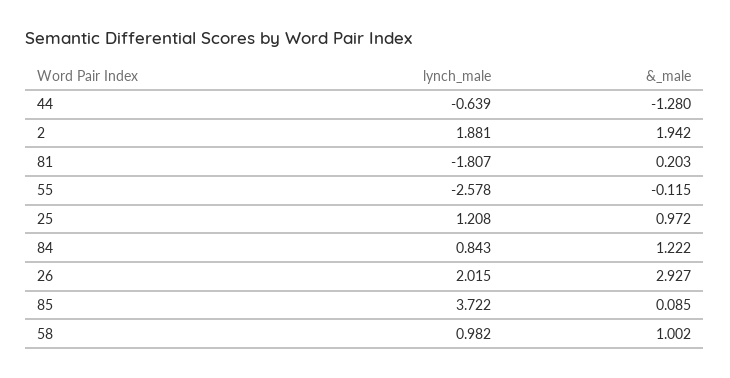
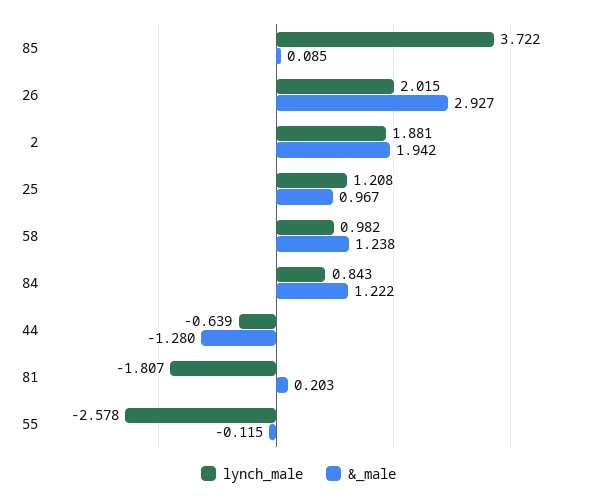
&_male, 25: 0.972 -> 0.967
&_male, 58: 1.002 -> 1.238

